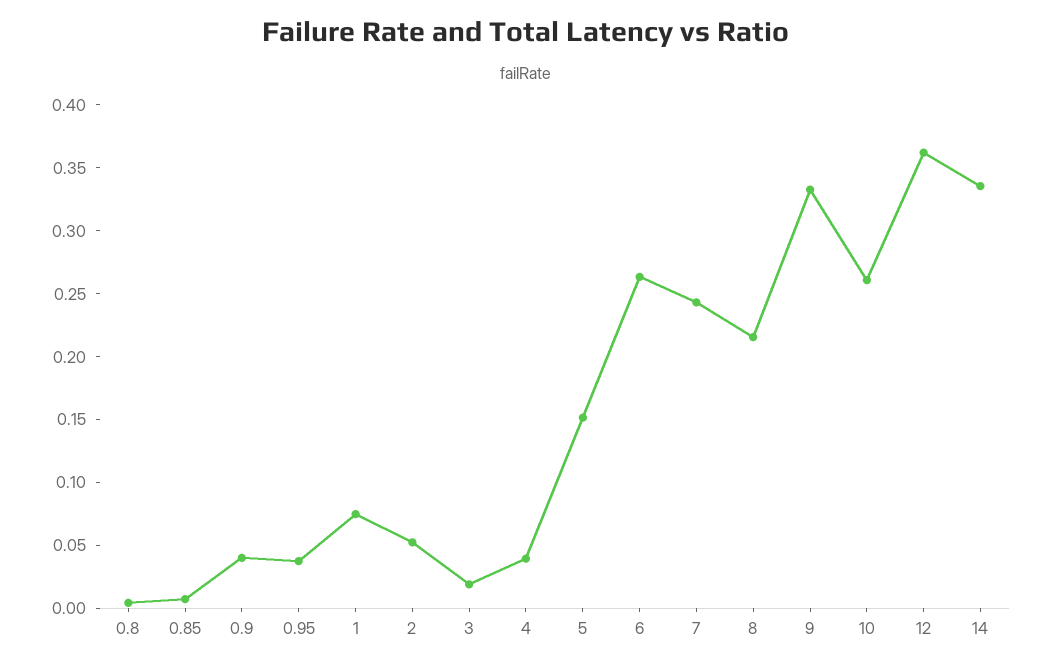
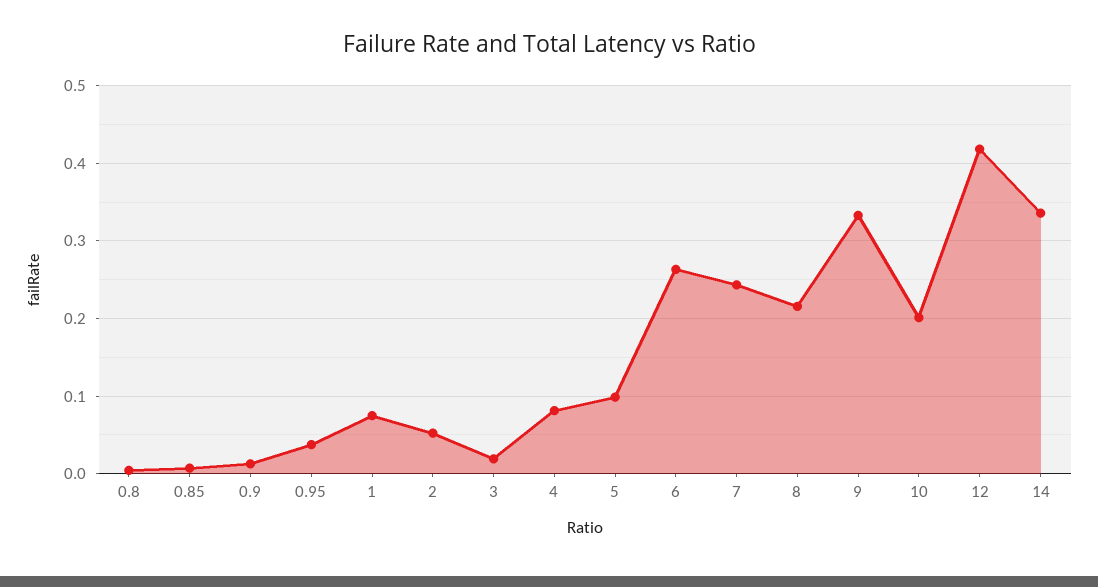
0.9: 0.04 -> 0.01
4: 0.04 -> 0.08
5: 0.15 -> 0.1
10: 0.26 -> 0.2
12: 0.36 -> 0.42

